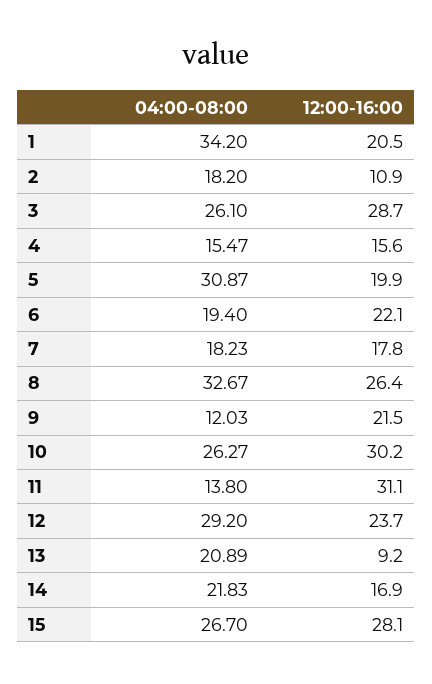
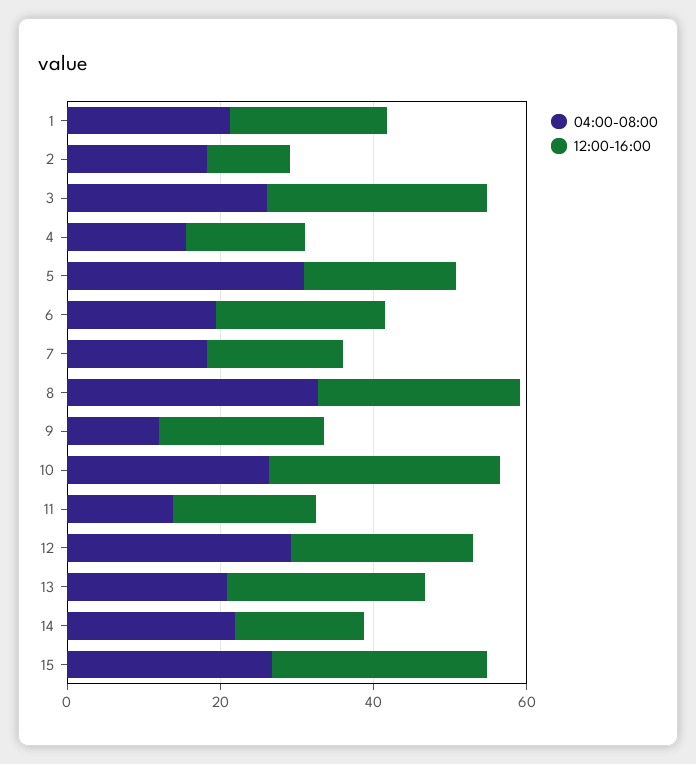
04:00-08:00, 1: 34.2 -> 20
12:00-16:00, 11: 31.1 -> 20
12:00-16:00, 13: 9.2 -> 25

